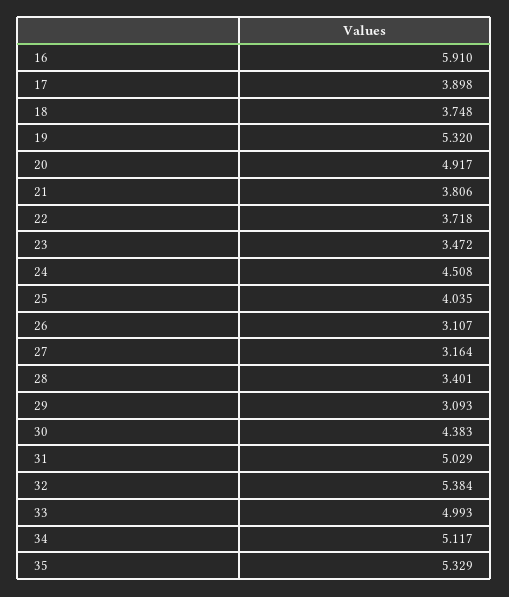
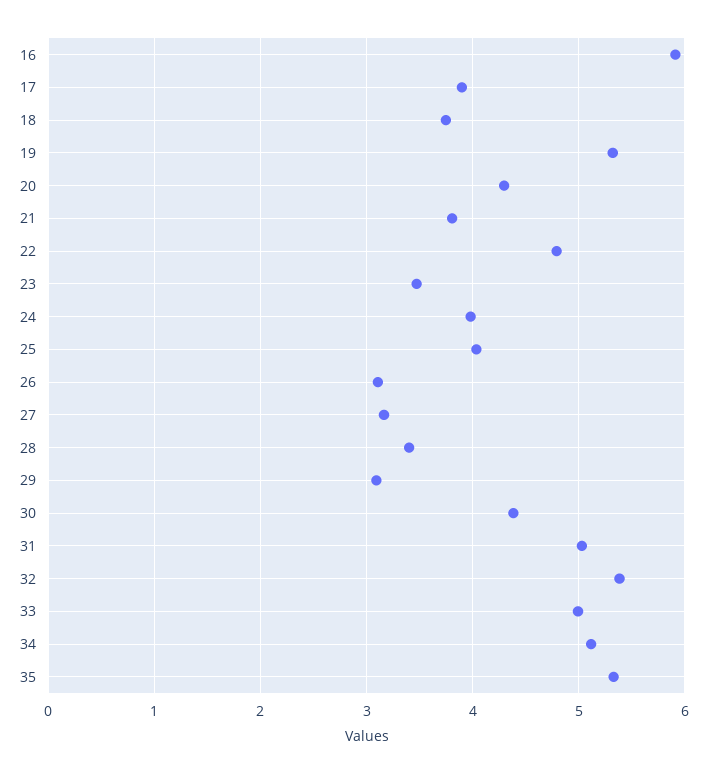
20: 4.917 -> 4.3
22: 3.718 -> 4.8
24: 4.508 -> 4

